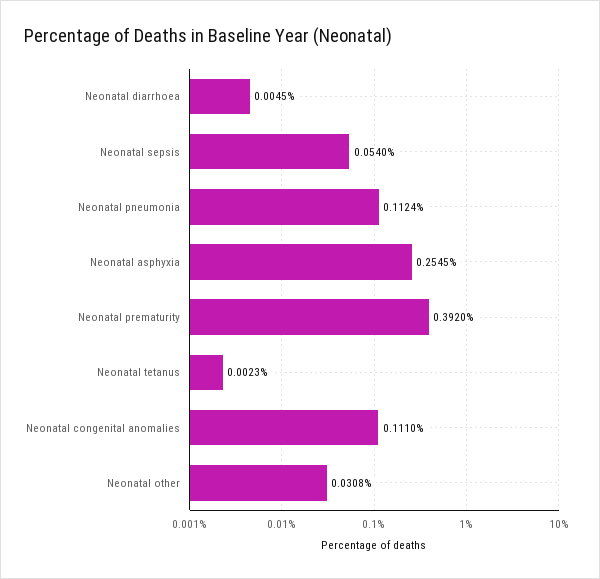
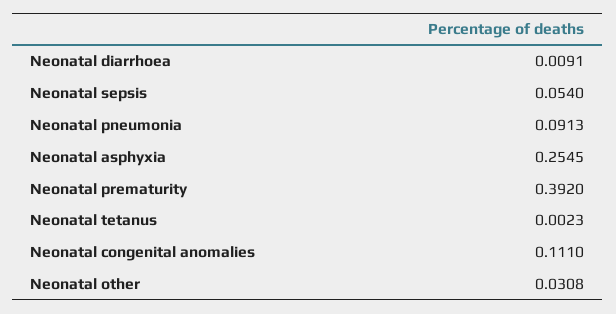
Neonatal diarrhoea: 0.0045 -> 0.0091
Neonatal pneumonia: 0.1124 -> 0.0913

